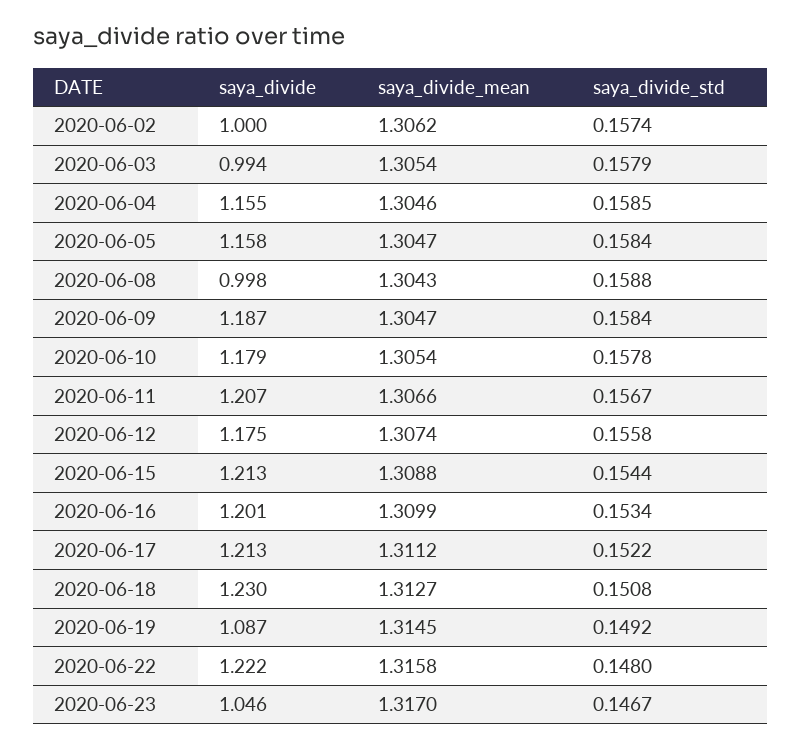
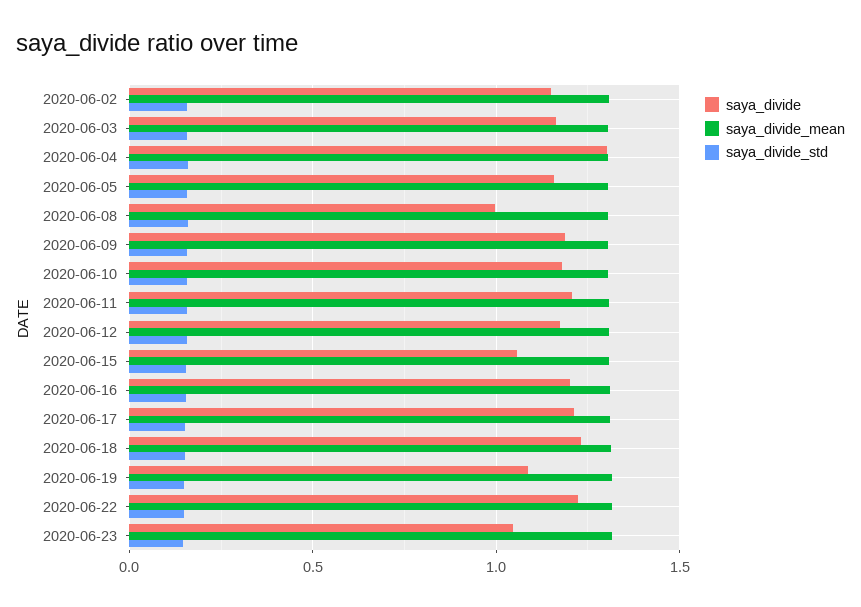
saya_divide, 2020-06-02: 1 -> 1.15
saya_divide, 2020-06-03: 0.994 -> 1.15
saya_divide, 2020-06-04: 1.155 -> 1.3
saya_divide, 2020-06-15: 1.213 -> 1.05

